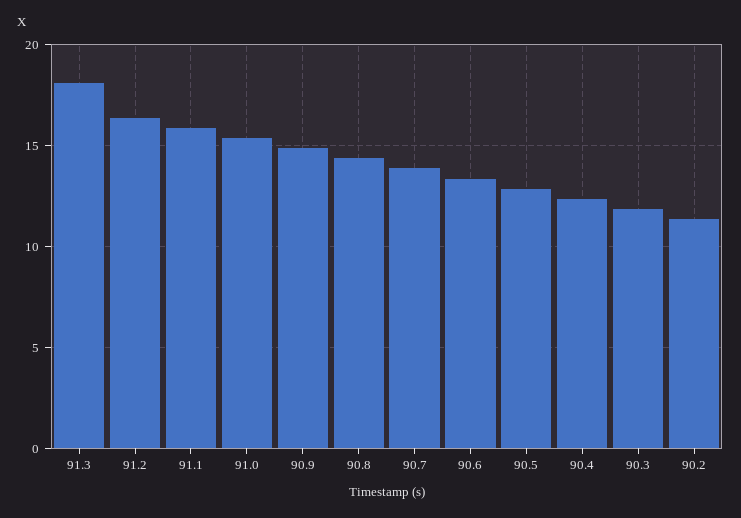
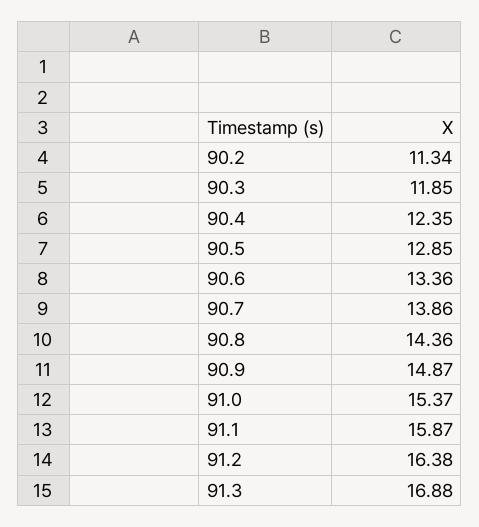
91.3: 18 -> 16.88

